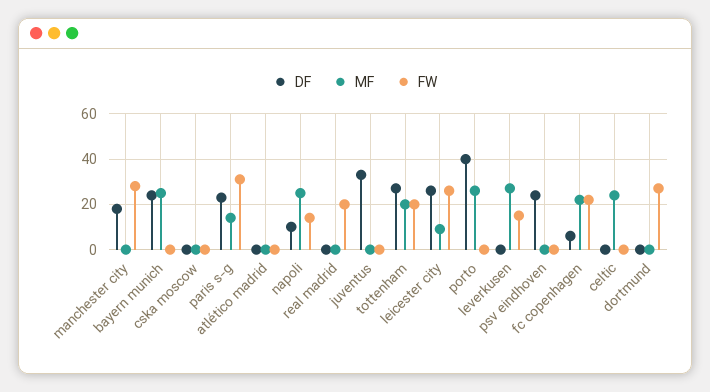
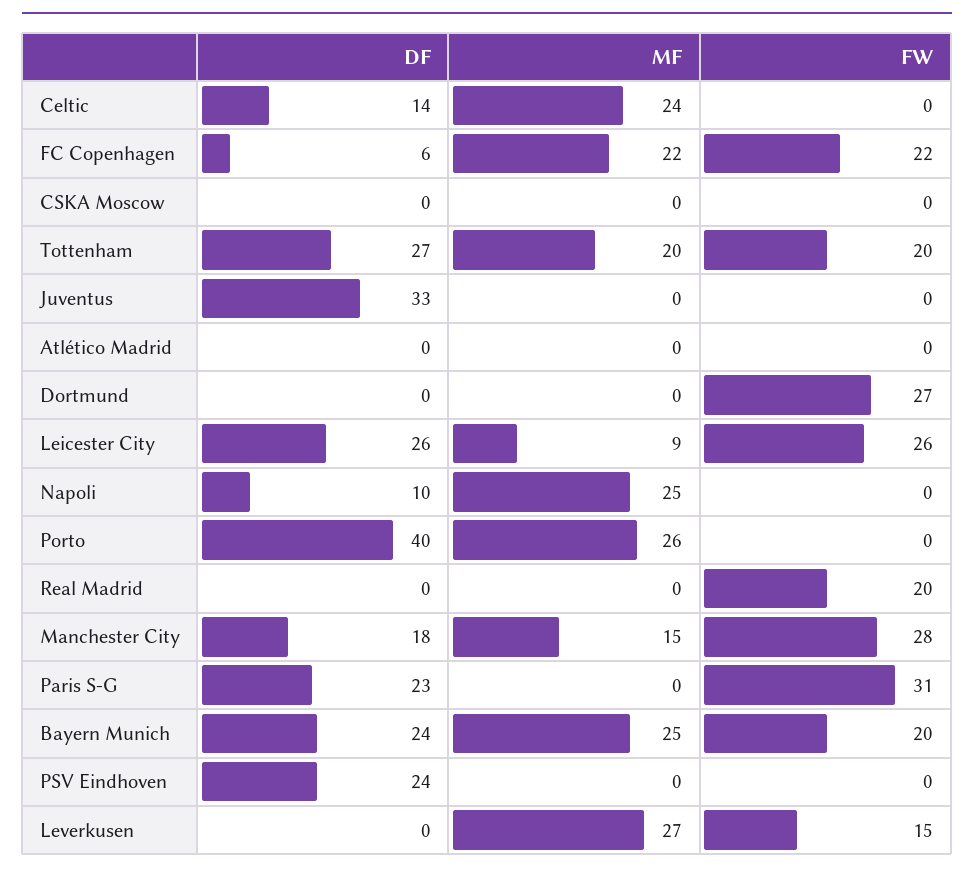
MF, manchester city: 0 -> 15
FW, bayern munich: 0 -> 20
MF, paris s-g: 15 -> 0
FW, napoli: 15 -> 0
DF, celtic: 0 -> 14

